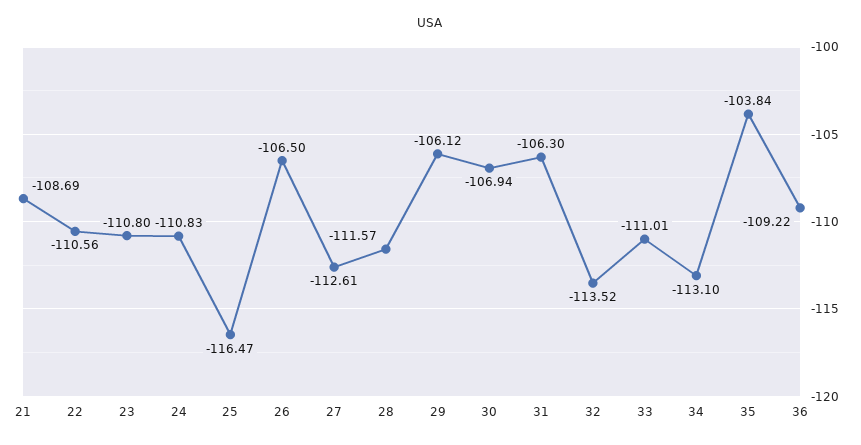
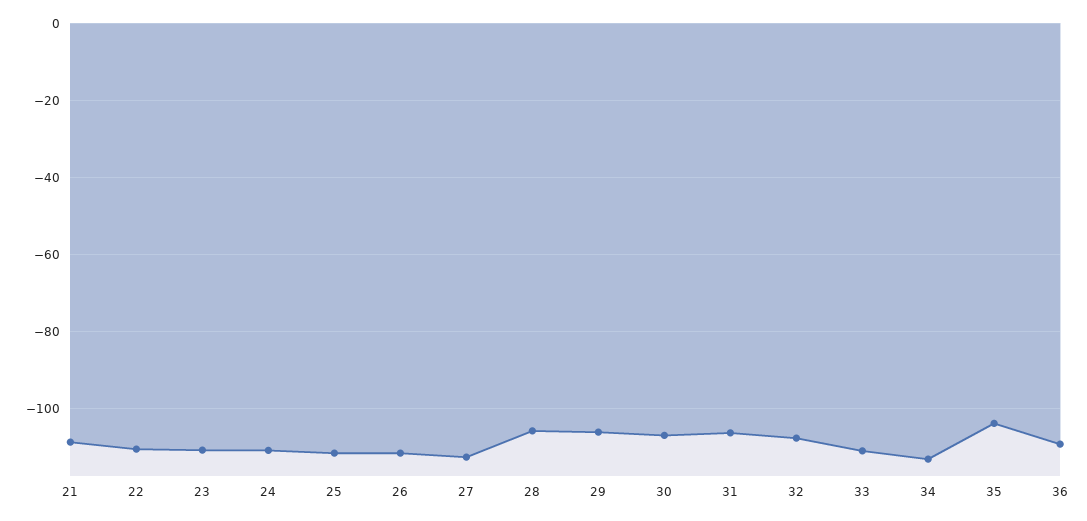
25: -116.47 -> -112
26: -106.5 -> -112
28: -111.57 -> -106
32: -113.52 -> -108

